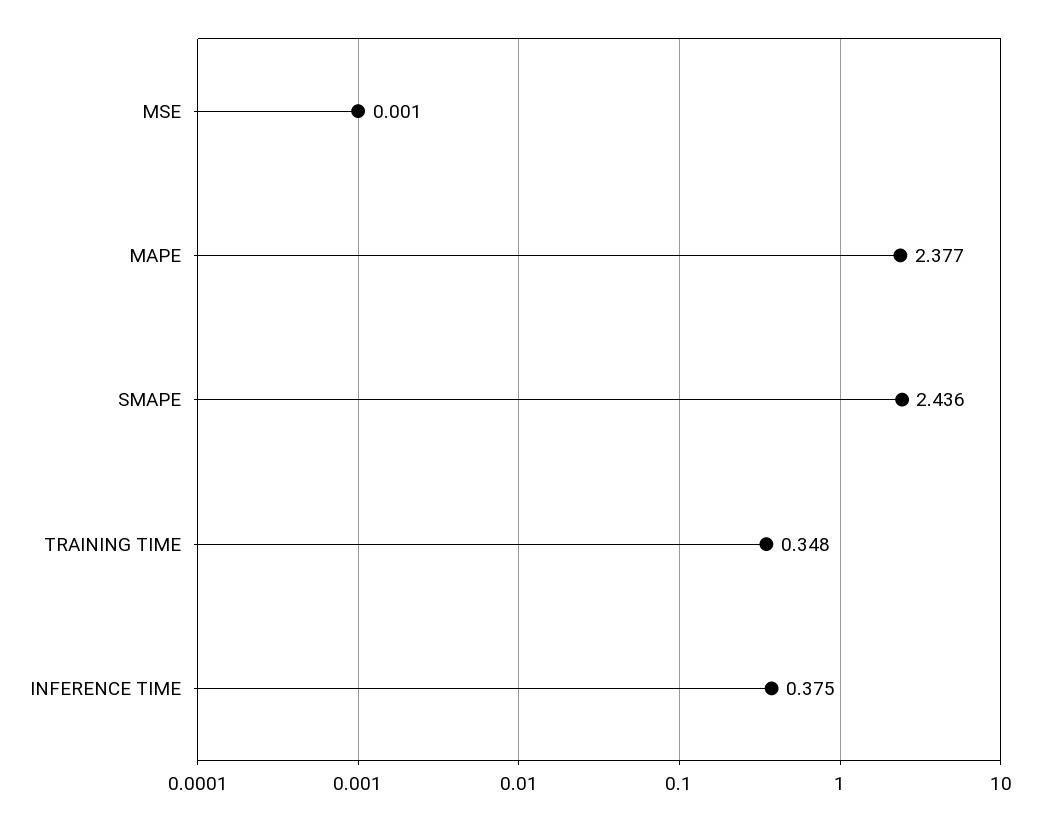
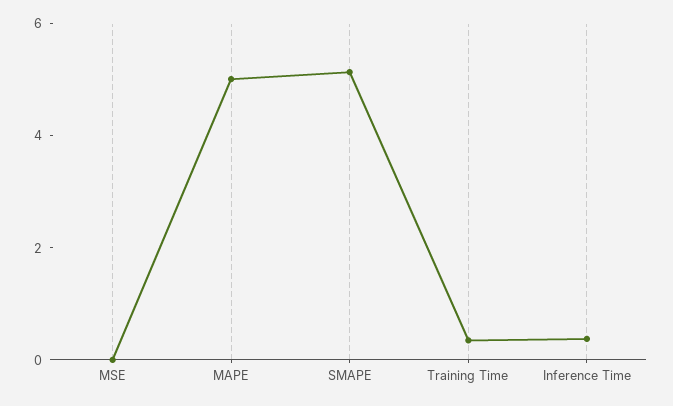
MAPE: 2.377 -> 5
SMAPE: 2.436 -> 5

